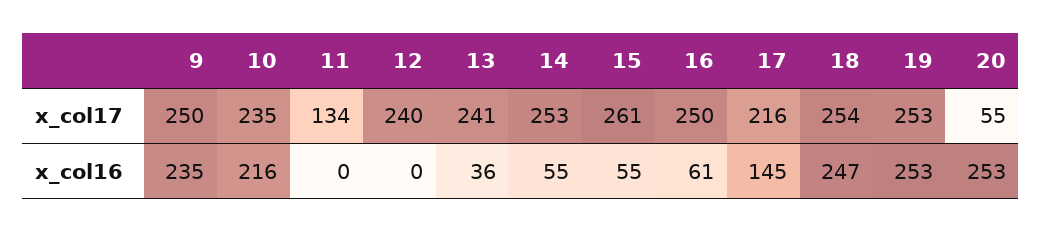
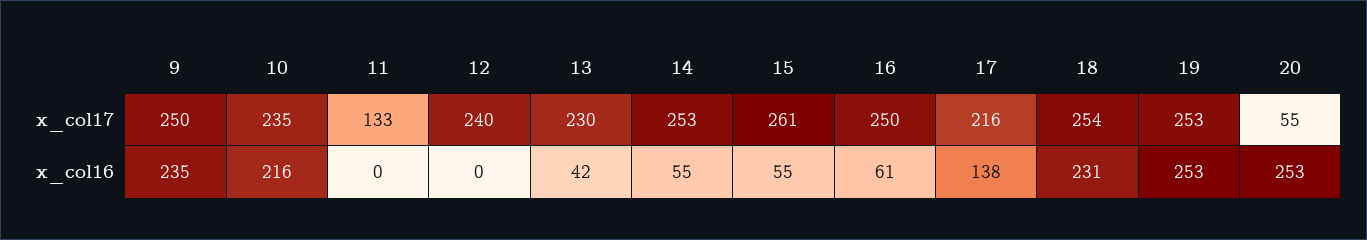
11, x_col17: 134 -> 133
13, x_col17: 241 -> 230
13, x_col16: 36 -> 42
17, x_col16: 145 -> 138
18, x_col16: 247 -> 231

